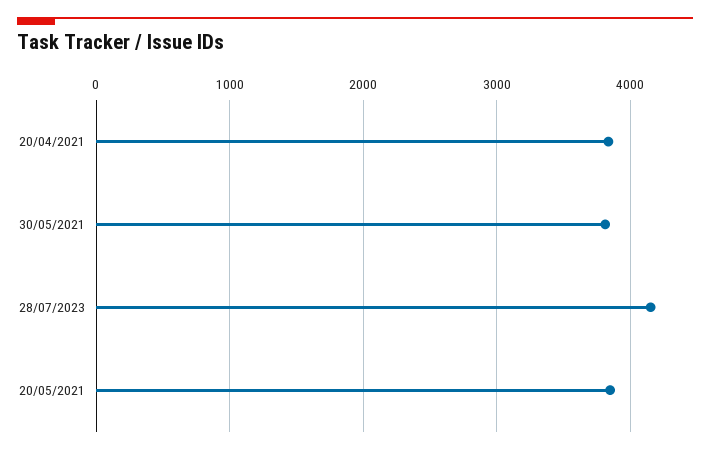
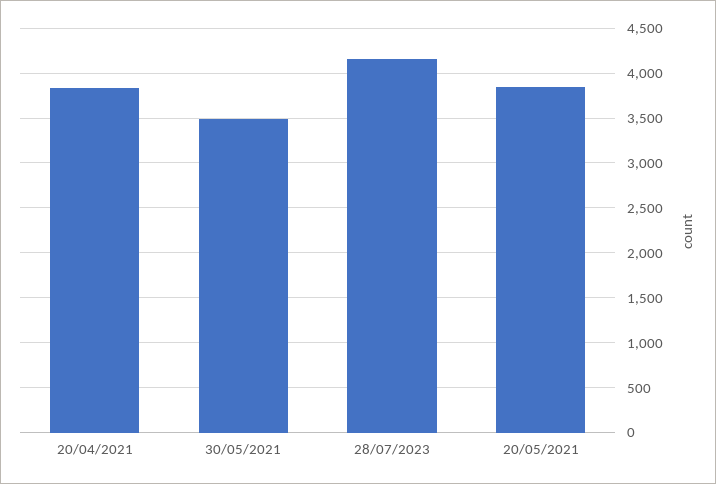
30/05/2021: 3800 -> 3500

